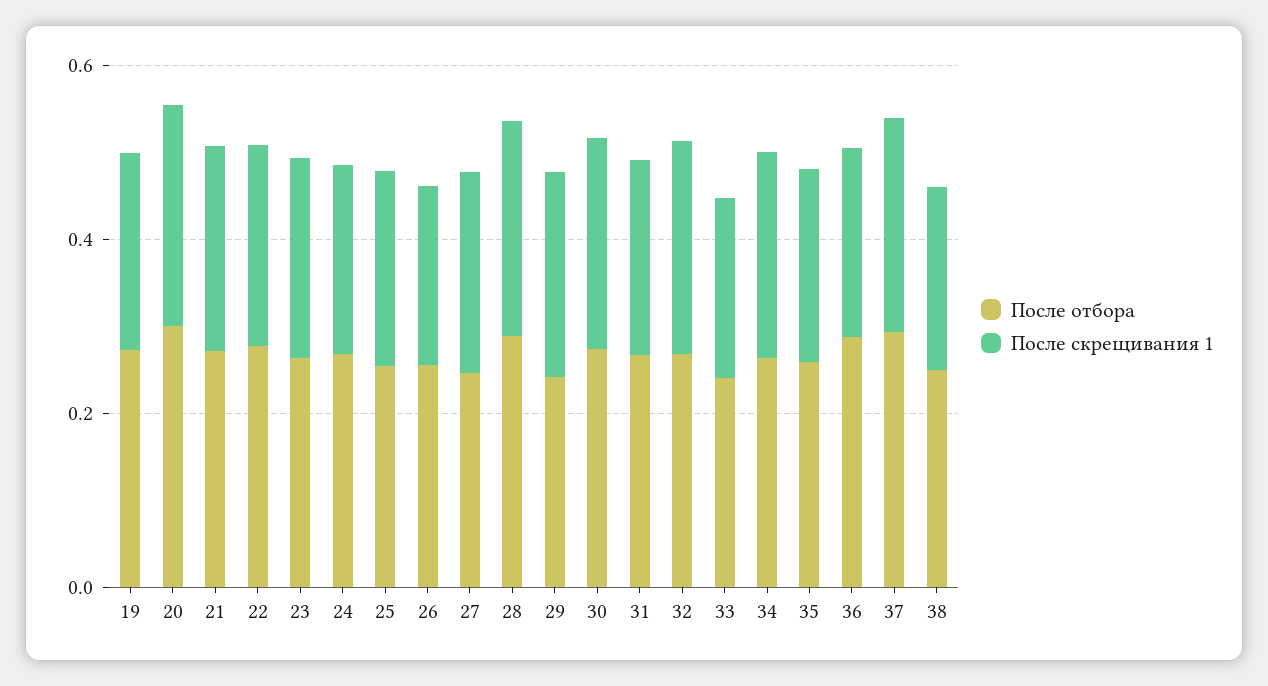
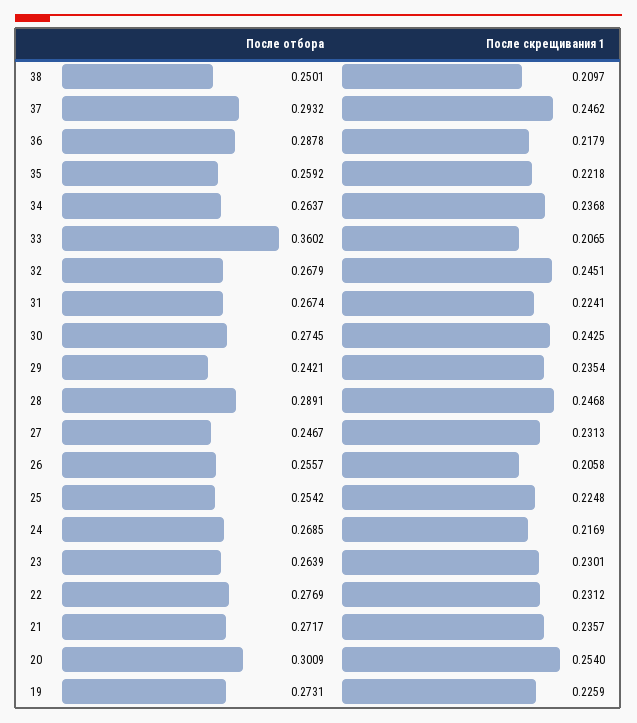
После отбора, 33: 0.25 -> 0.3602

